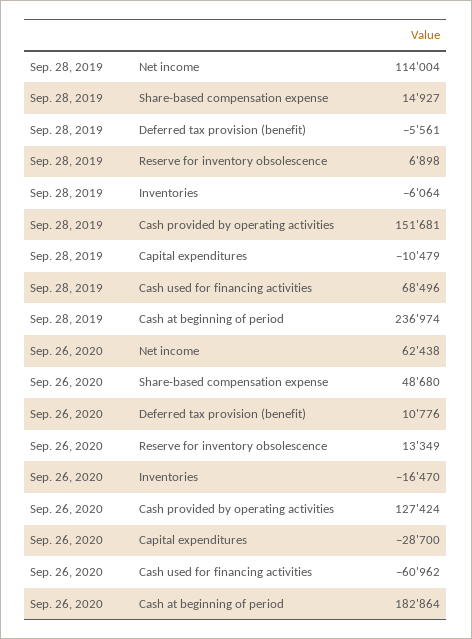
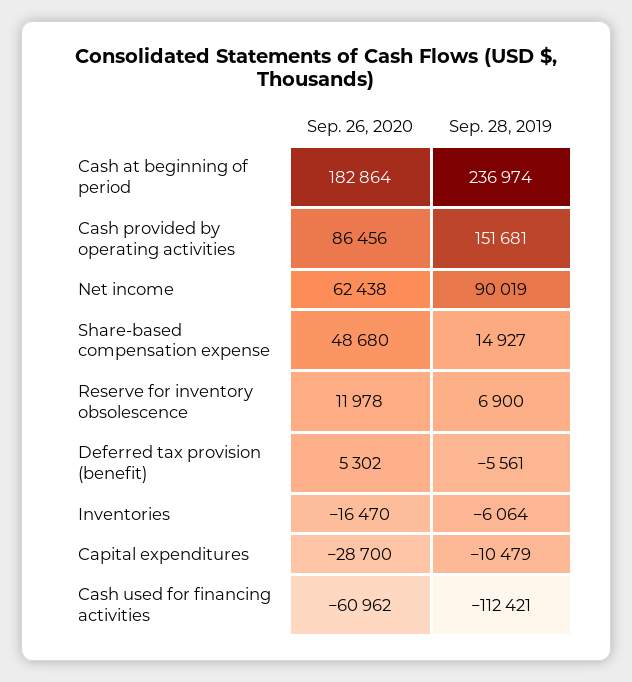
Sep. 28, 2019, Net income: 114004 -> 90019
Sep. 28, 2019, Reserve for inventory obsolescence: 6898 -> 6900
Sep. 28, 2019, Cash used for financing activities: 68496 -> -112421
Sep. 26, 2020, Deferred tax provision (benefit): 10776 -> 5302
Sep. 26, 2020, Reserve for inventory obsolescence: 13349 -> 11978
Sep. 26, 2020, Cash provided by operating activities: 127424 -> 86456

